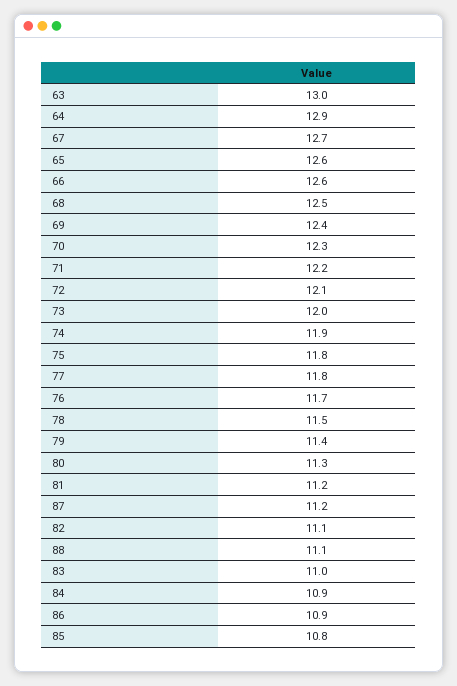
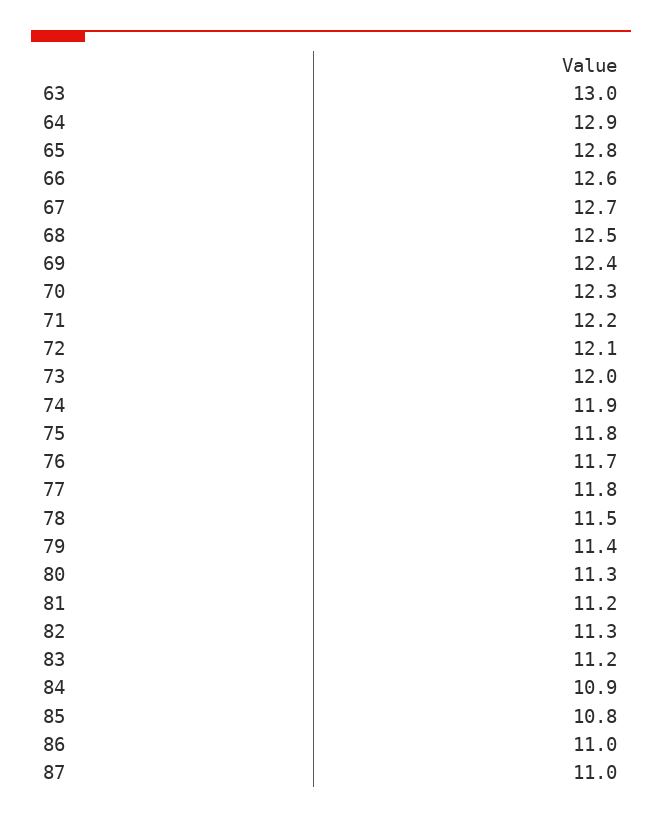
65: 12.6 -> 12.8
87: 11.2 -> 11
82: 11.1 -> 11.3
88: 11.1 -> none
83: 11 -> 11.2
86: 10.9 -> 11

